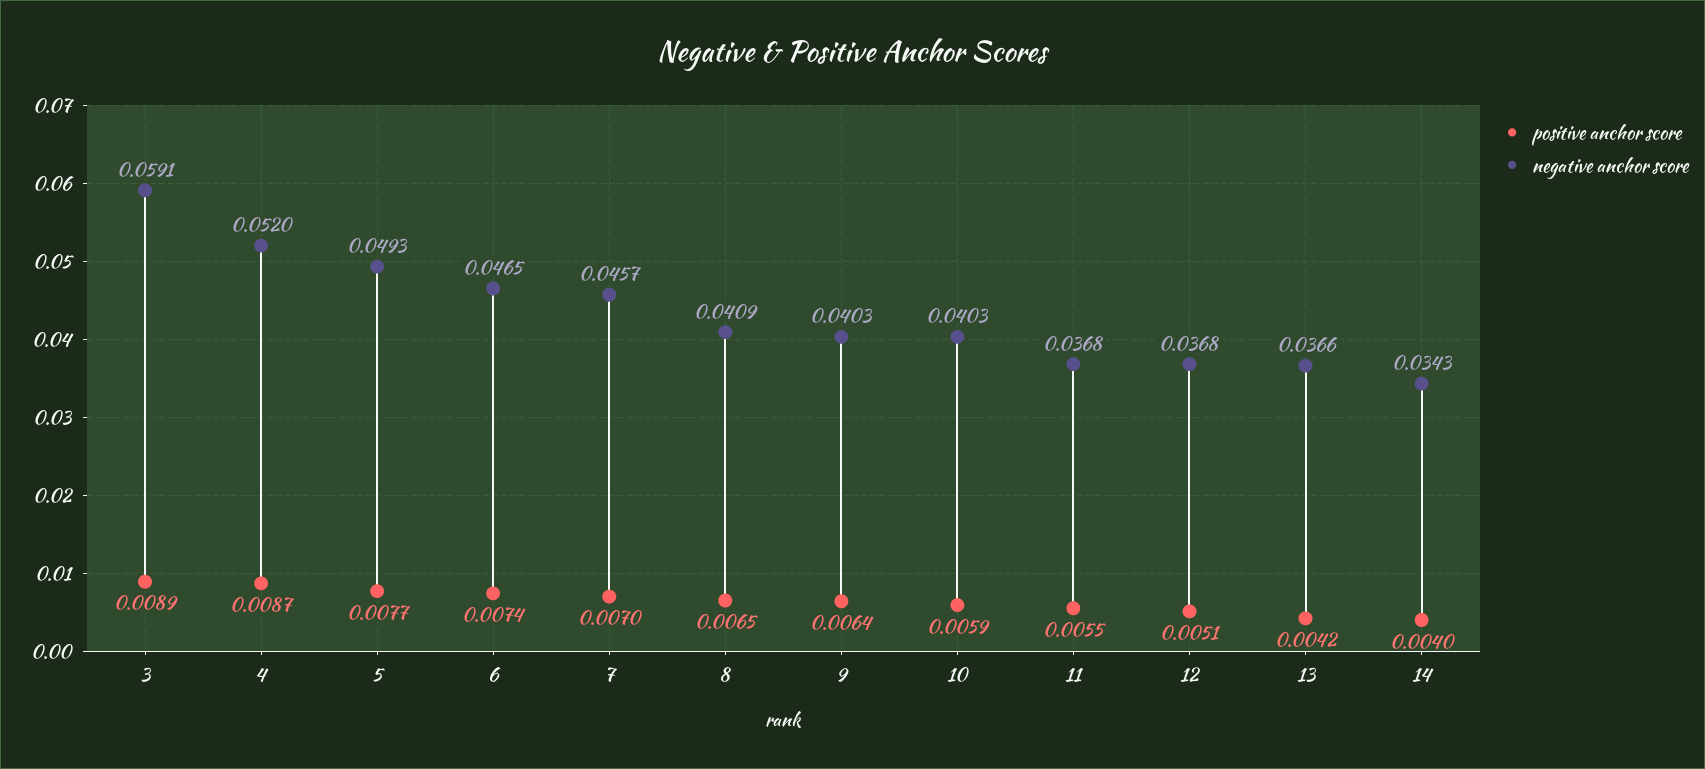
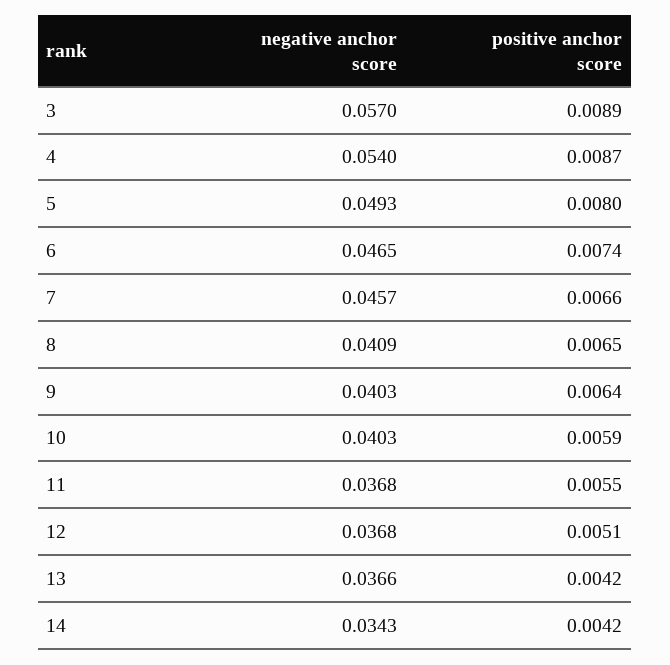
negative anchor score, 3: 0.0591 -> 0.057
negative anchor score, 4: 0.052 -> 0.054
positive anchor score, 5: 0.0077 -> 0.008
positive anchor score, 7: 0.007 -> 0.0066
positive anchor score, 14: 0.004 -> 0.0042

